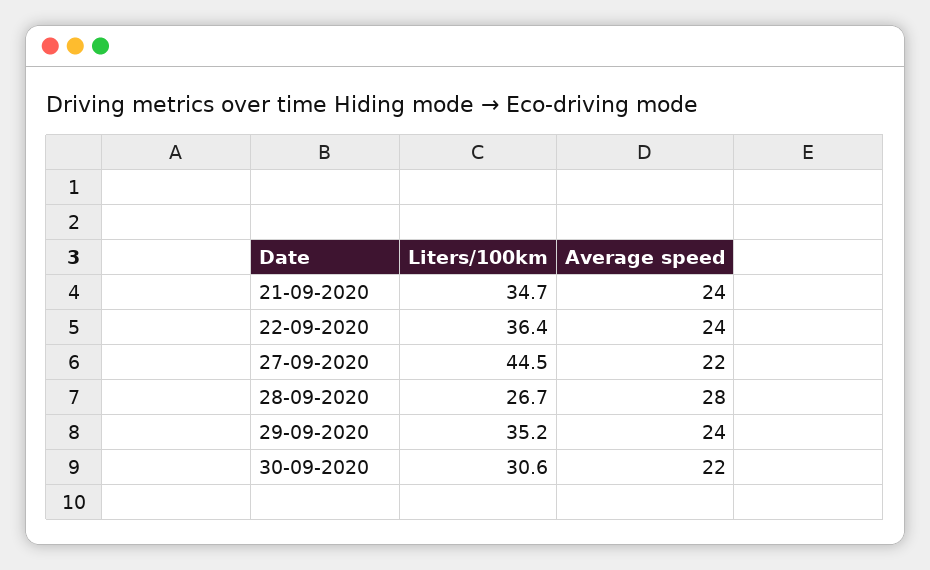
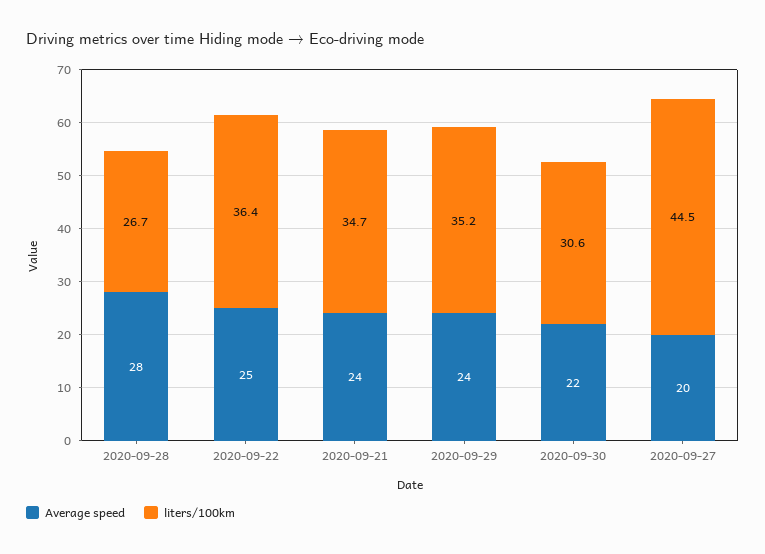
Average speed, 22-09-2020: 24 -> 25
Average speed, 27-09-2020: 22 -> 20

